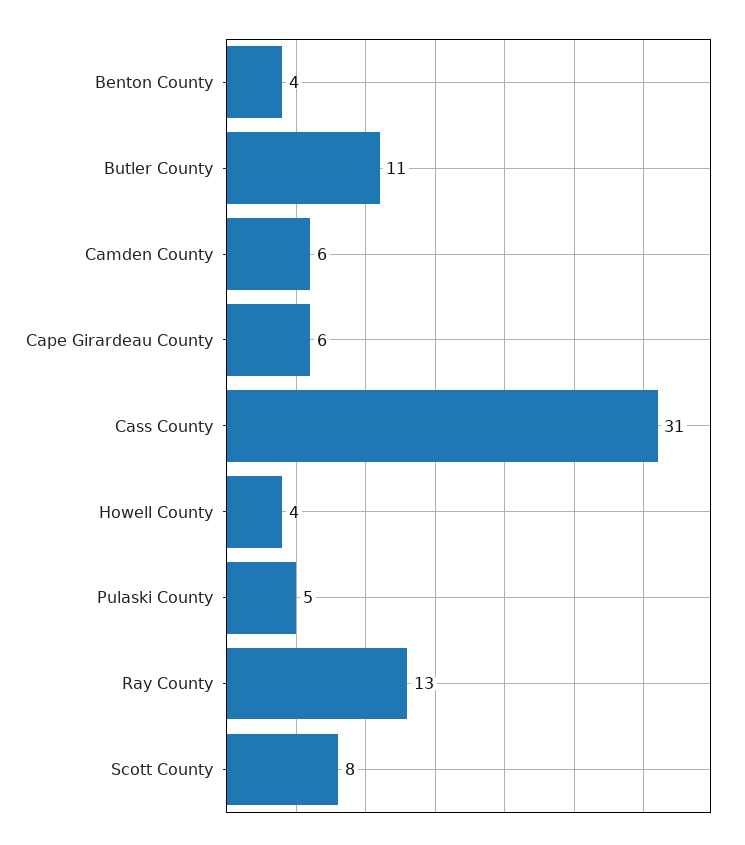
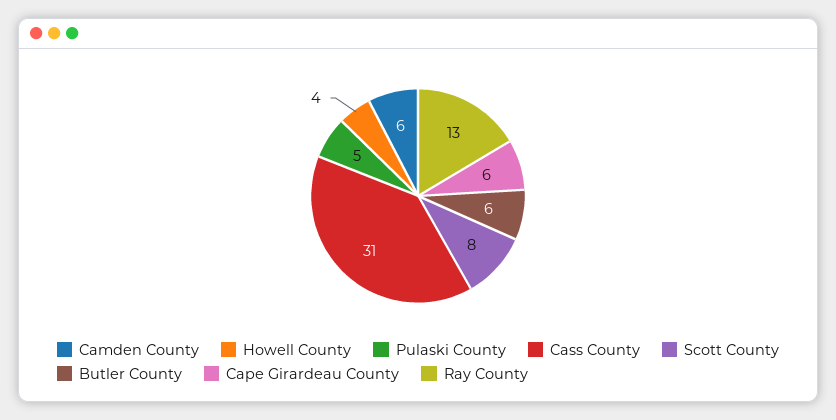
Benton County: 4 -> none
Butler County: 11 -> 6

